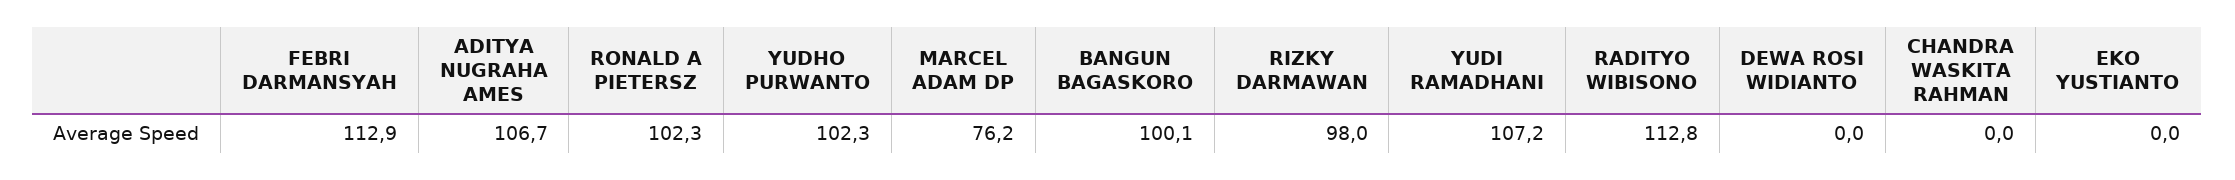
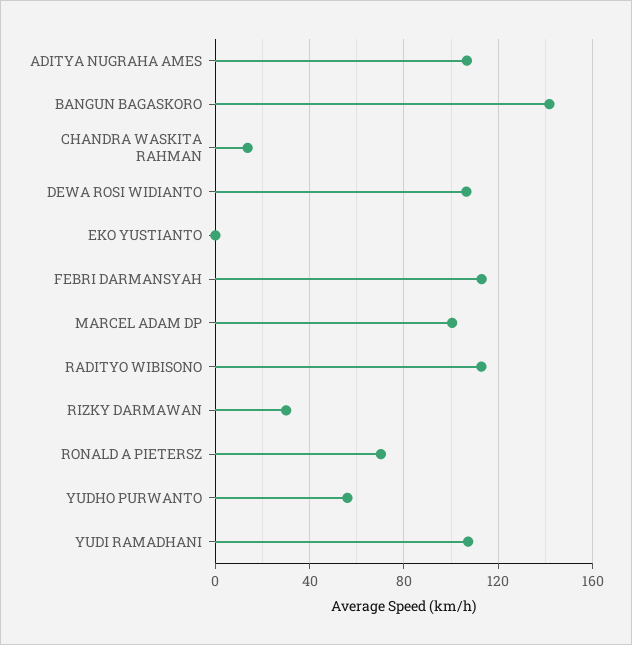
RONALD A PIETERSZ: 102.3 -> 70
YUDHO PURWANTO: 102.3 -> 55
MARCEL ADAM DP: 76.2 -> 100
BANGUN BAGASKORO: 100.1 -> 140
RIZKY DARMAWAN: 98 -> 30
DEWA ROSI WIDIANTO: 0 -> 105
CHANDRA WASKITA RAHMAN: 0 -> 15

